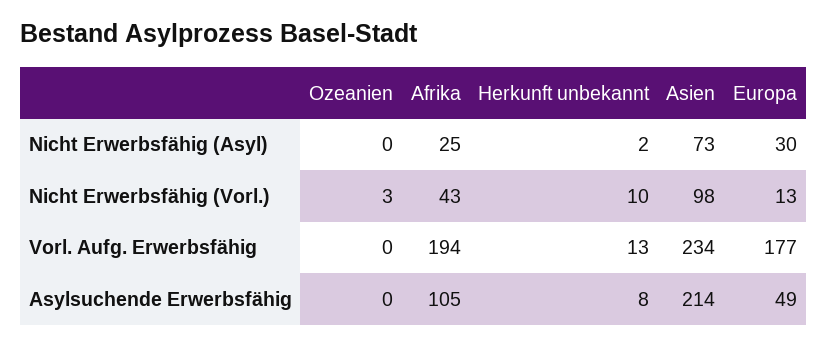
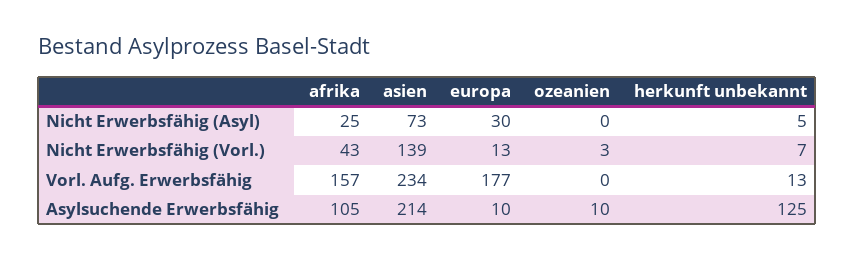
Herkunft unbekannt, Nicht Erwerbsfähig (Asyl): 2 -> 5
Herkunft unbekannt, Nicht Erwerbsfähig (Vorl.): 10 -> 7
Asien, Nicht Erwerbsfähig (Vorl.): 98 -> 139
Afrika, Vorl. Aufg. Erwerbsfähig: 194 -> 157
Ozeanien, Asylsuchende Erwerbsfähig: 0 -> 10
Herkunft unbekannt, Asylsuchende Erwerbsfähig: 8 -> 125
Europa, Asylsuchende Erwerbsfähig: 49 -> 10

